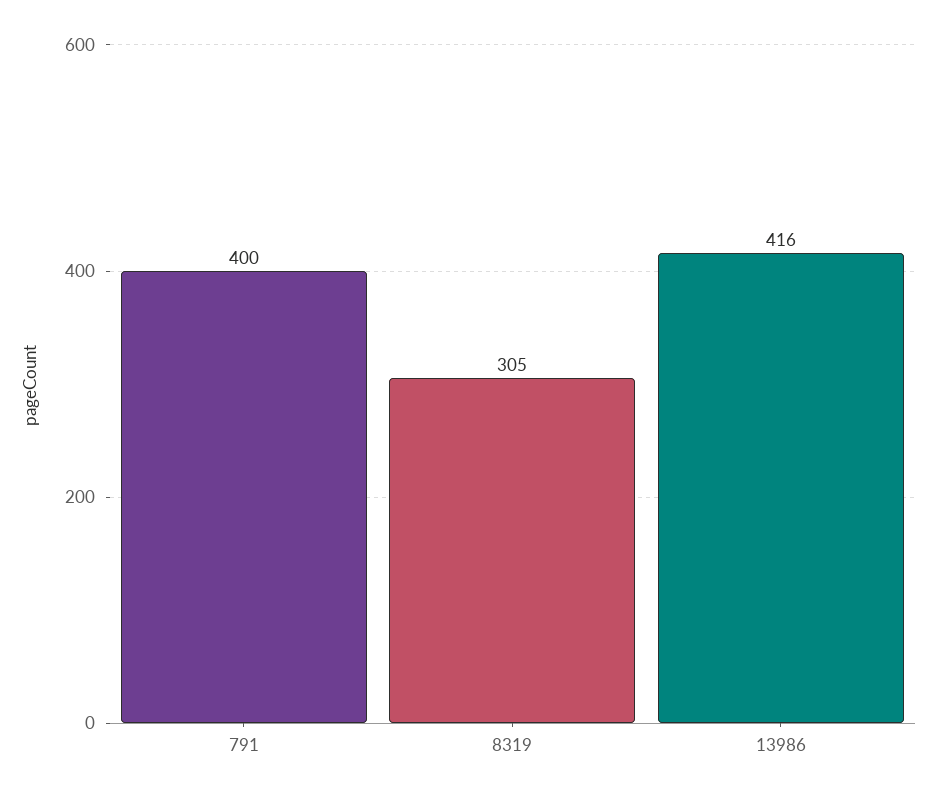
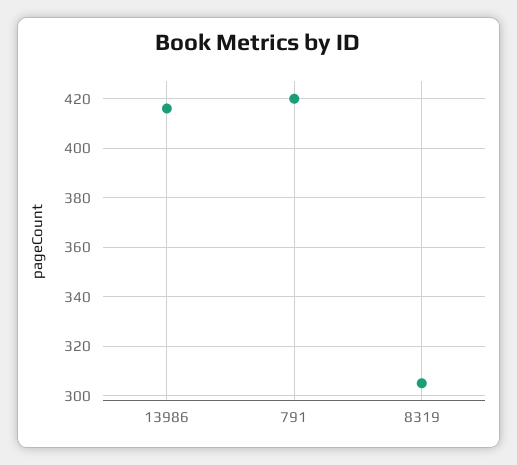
791: 400 -> 420

